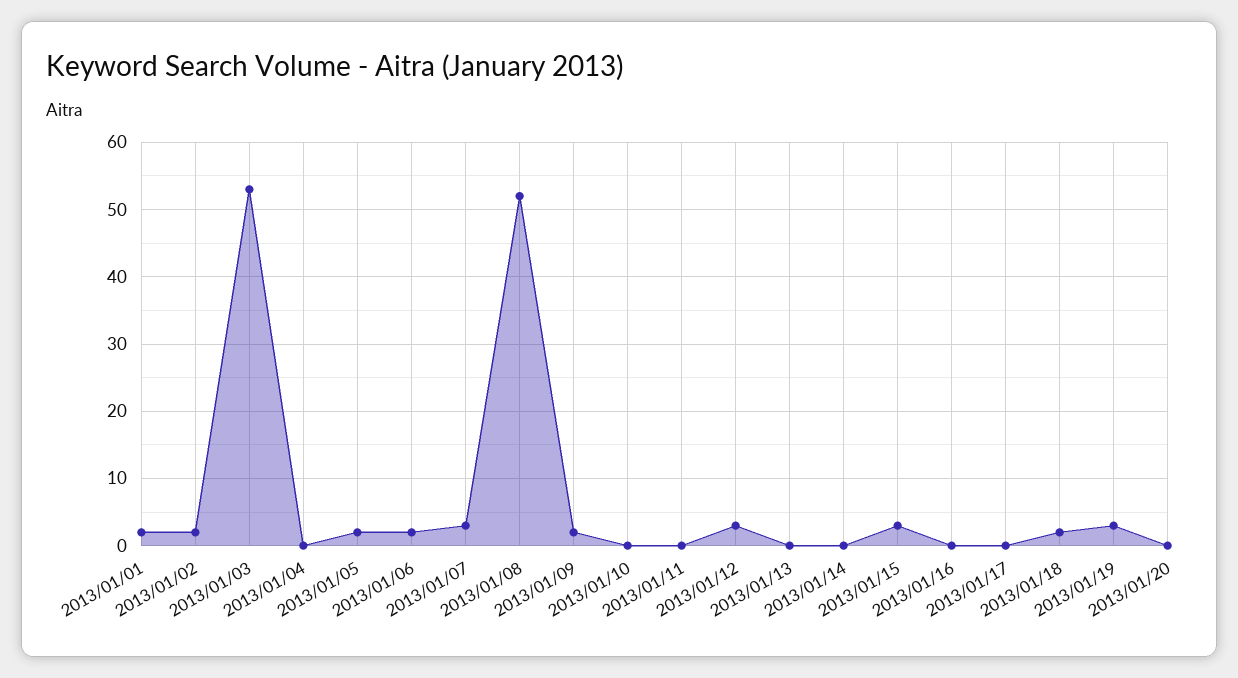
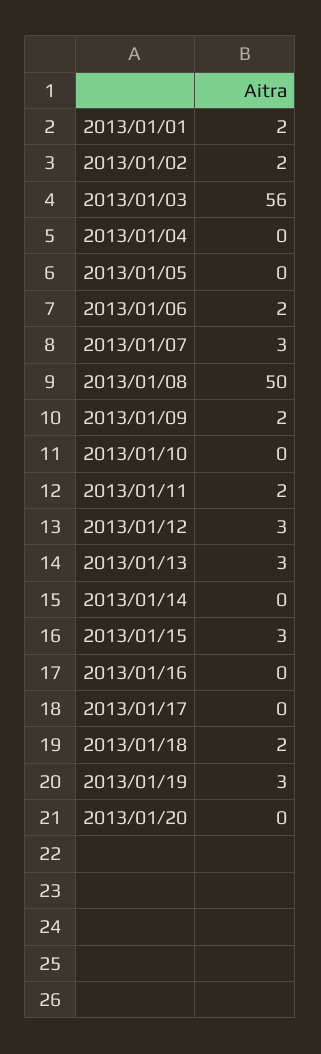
2013/01/03: 53 -> 56
2013/01/05: 2 -> 0
2013/01/08: 52 -> 50
2013/01/11: 0 -> 2
2013/01/13: 0 -> 3

